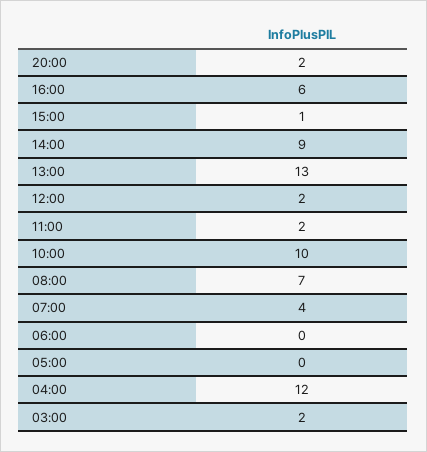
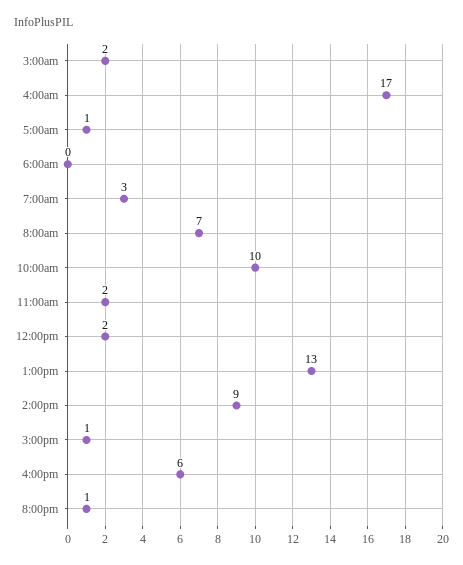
20:00: 2 -> 1
07:00: 4 -> 3
05:00: 0 -> 1
04:00: 12 -> 17

